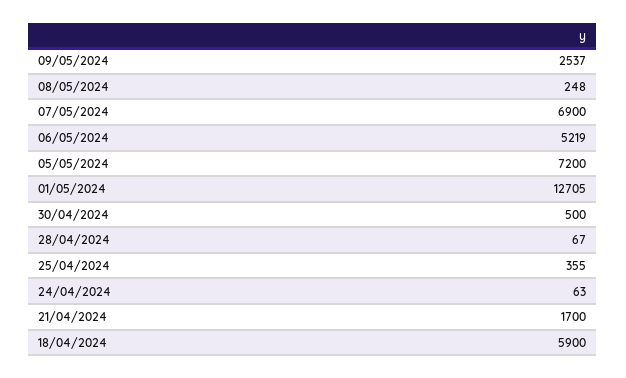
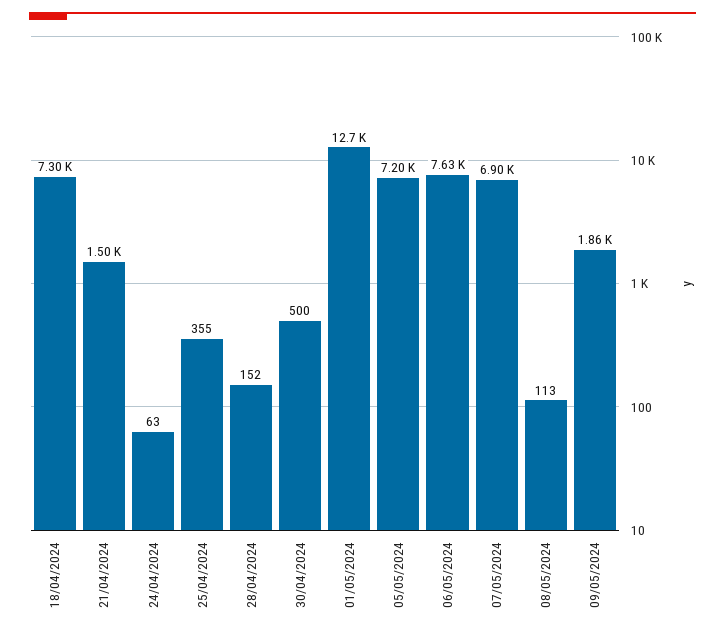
09/05/2024: 2537 -> 1860
08/05/2024: 248 -> 113
06/05/2024: 5219 -> 7630
28/04/2024: 67 -> 152
21/04/2024: 1700 -> 1500
18/04/2024: 5900 -> 7300

